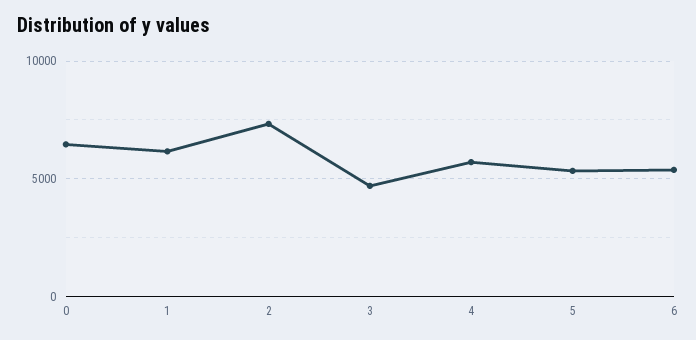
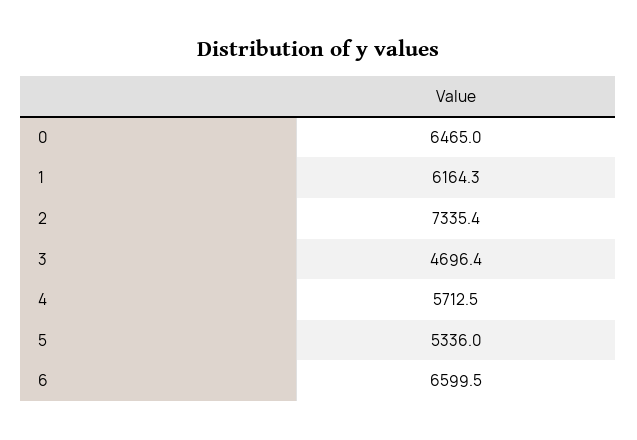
6: 5500 -> 6599.5

